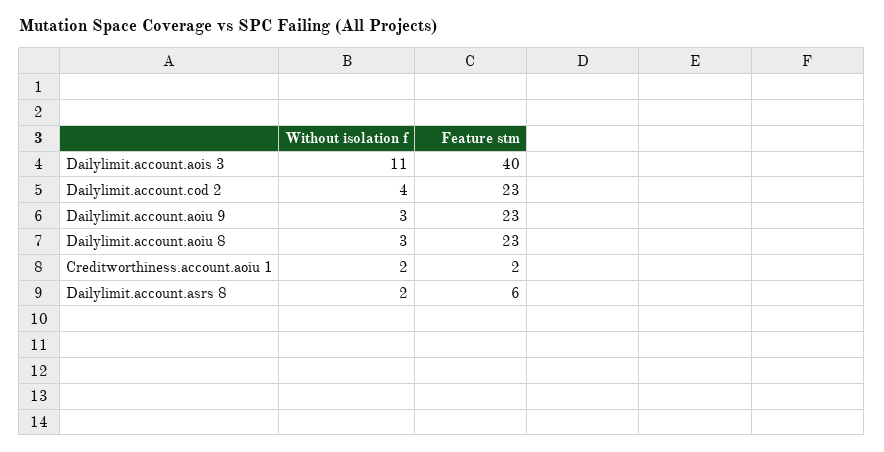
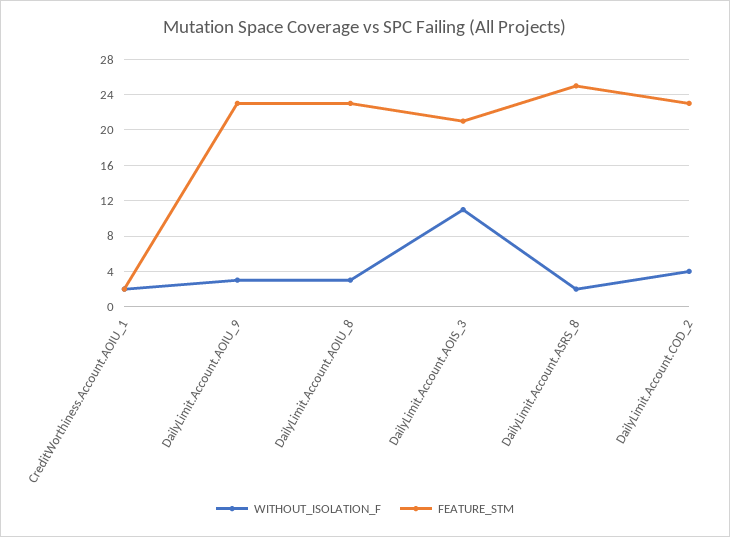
Feature stm, Dailylimit.account.aois 3: 40 -> 21
Feature stm, Dailylimit.account.asrs 8: 6 -> 25

